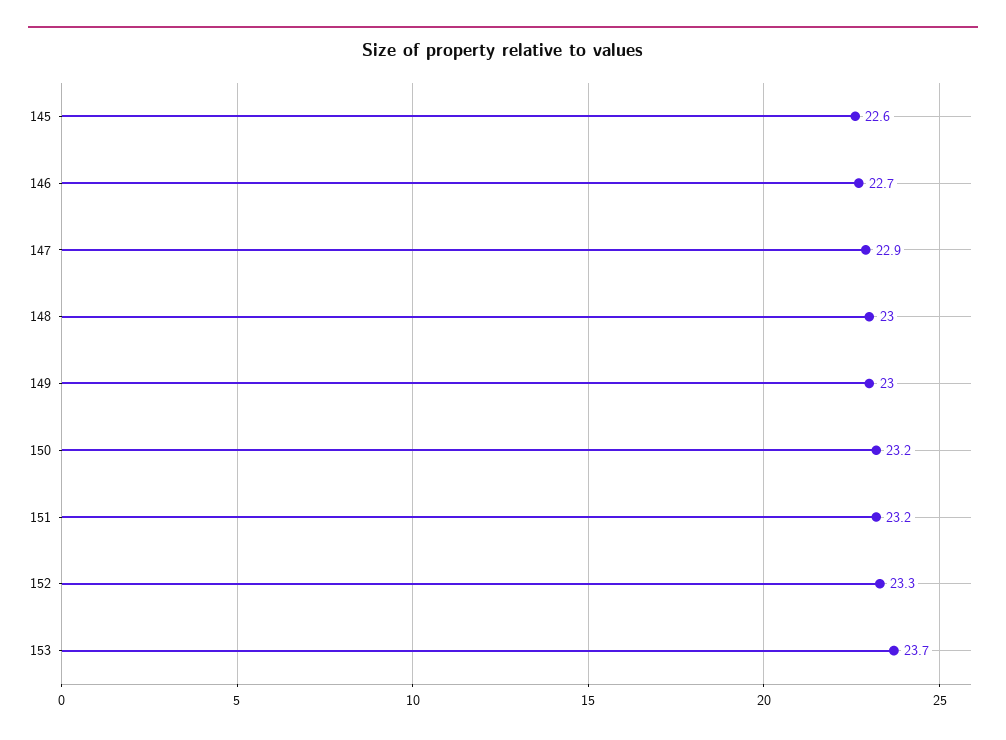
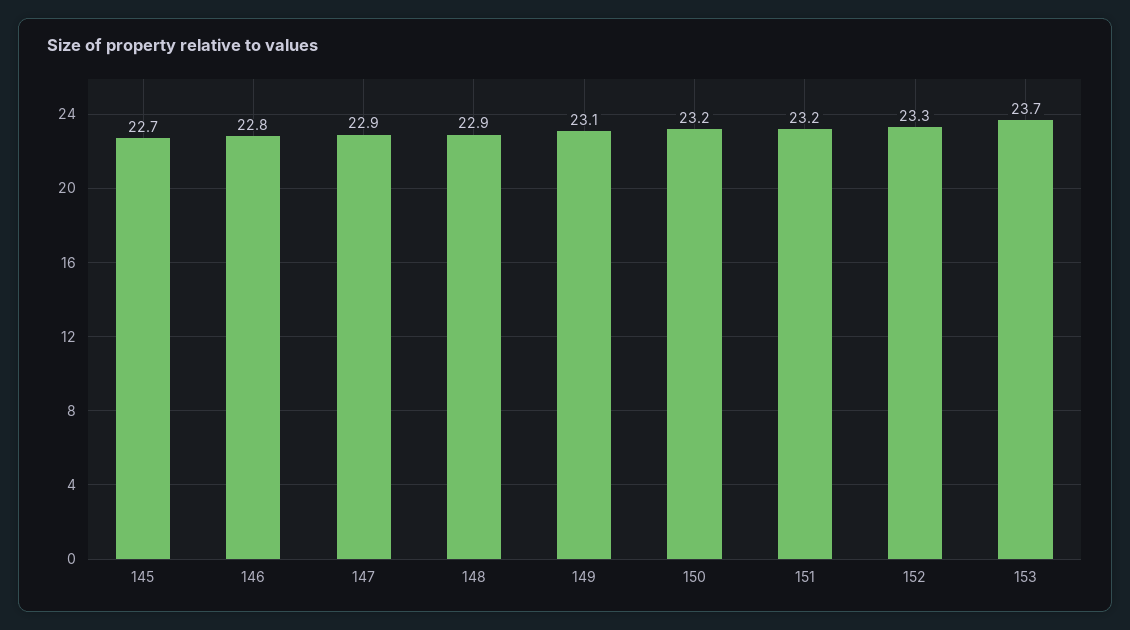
145: 22.6 -> 22.7
146: 22.7 -> 22.8
148: 23 -> 22.9
149: 23 -> 23.1

